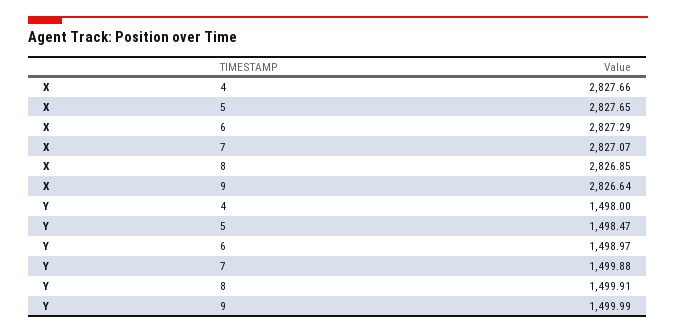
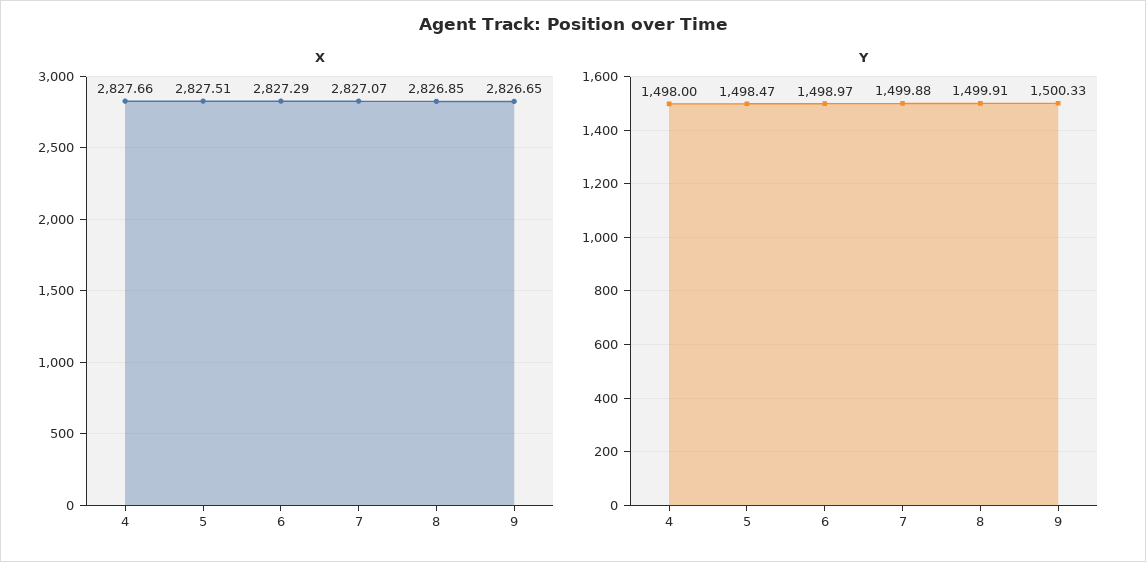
X, 5: 2827.65 -> 2827.51
X, 9: 2826.64 -> 2826.65
Y, 9: 1499.99 -> 1500.33

